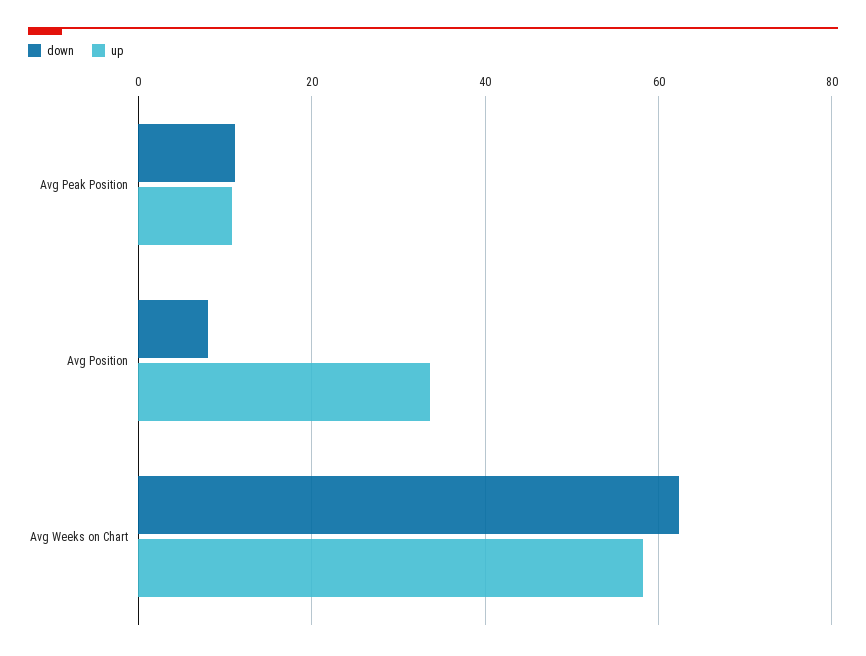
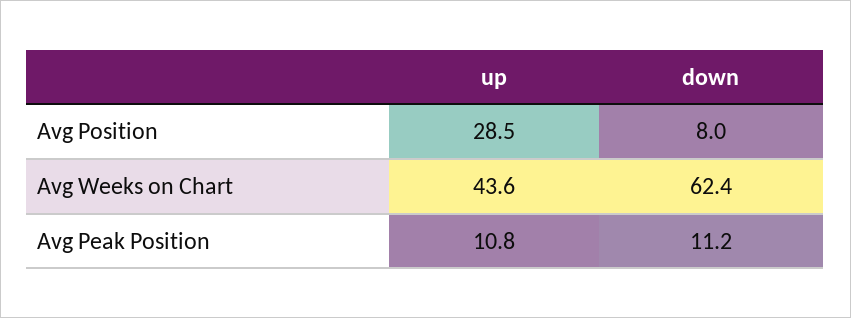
up, Avg Position: 34 -> 28.5
up, Avg Weeks on Chart: 58 -> 43.6

